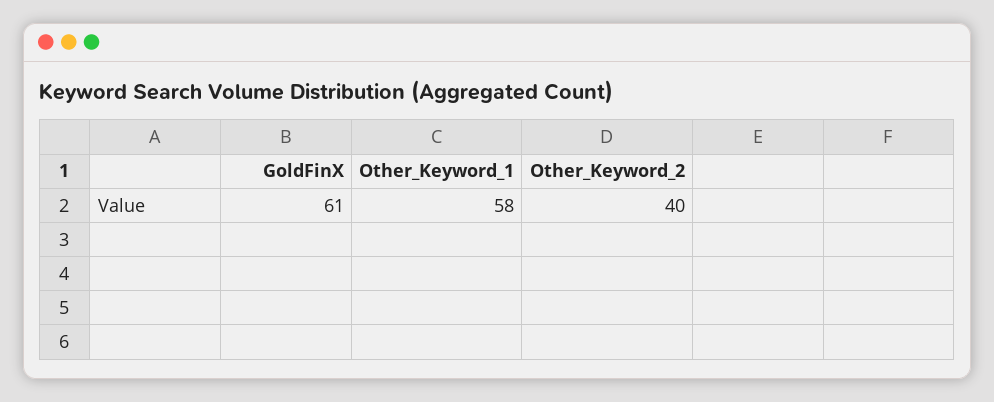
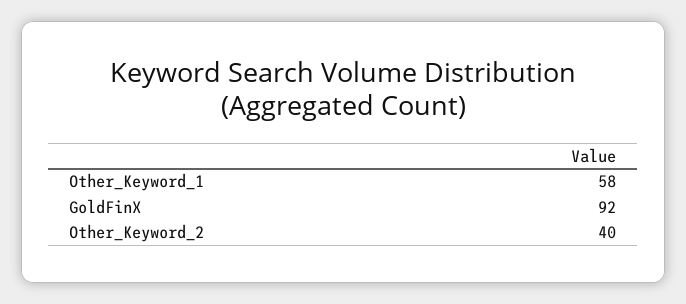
GoldFinX: 61 -> 92

